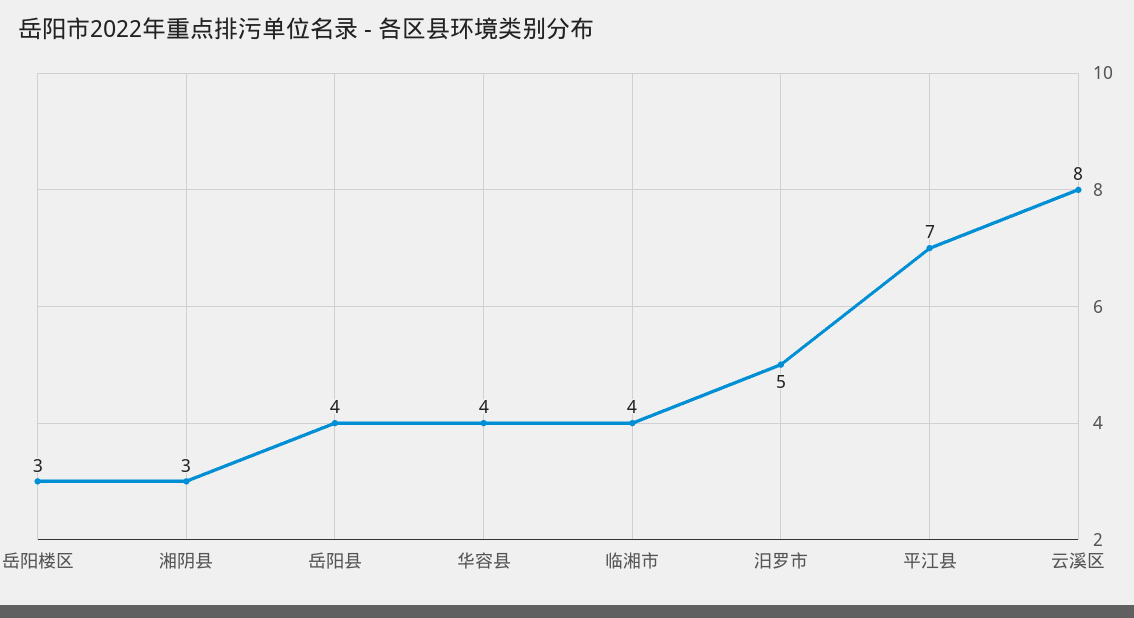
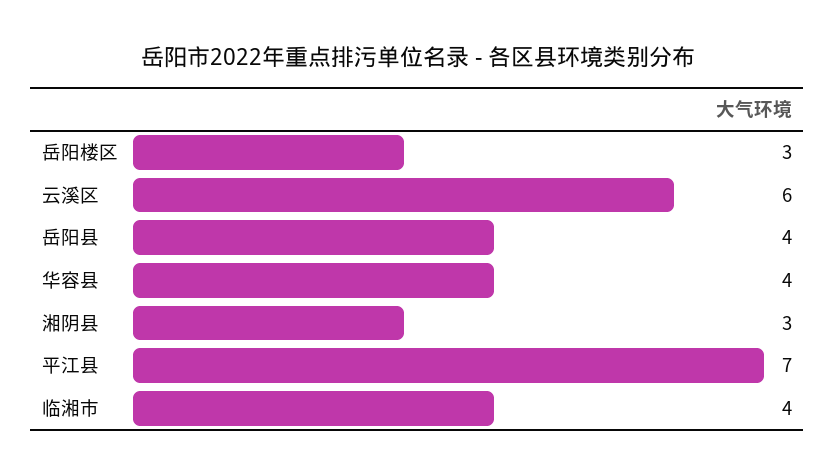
汨罗市: 5 -> none
云溪区: 8 -> 6

